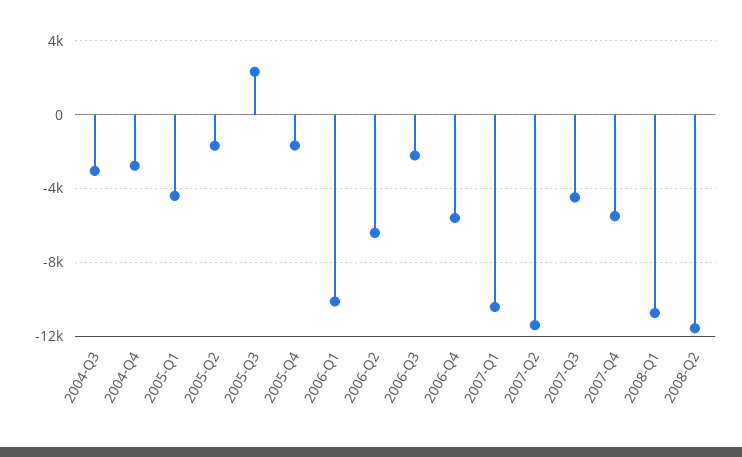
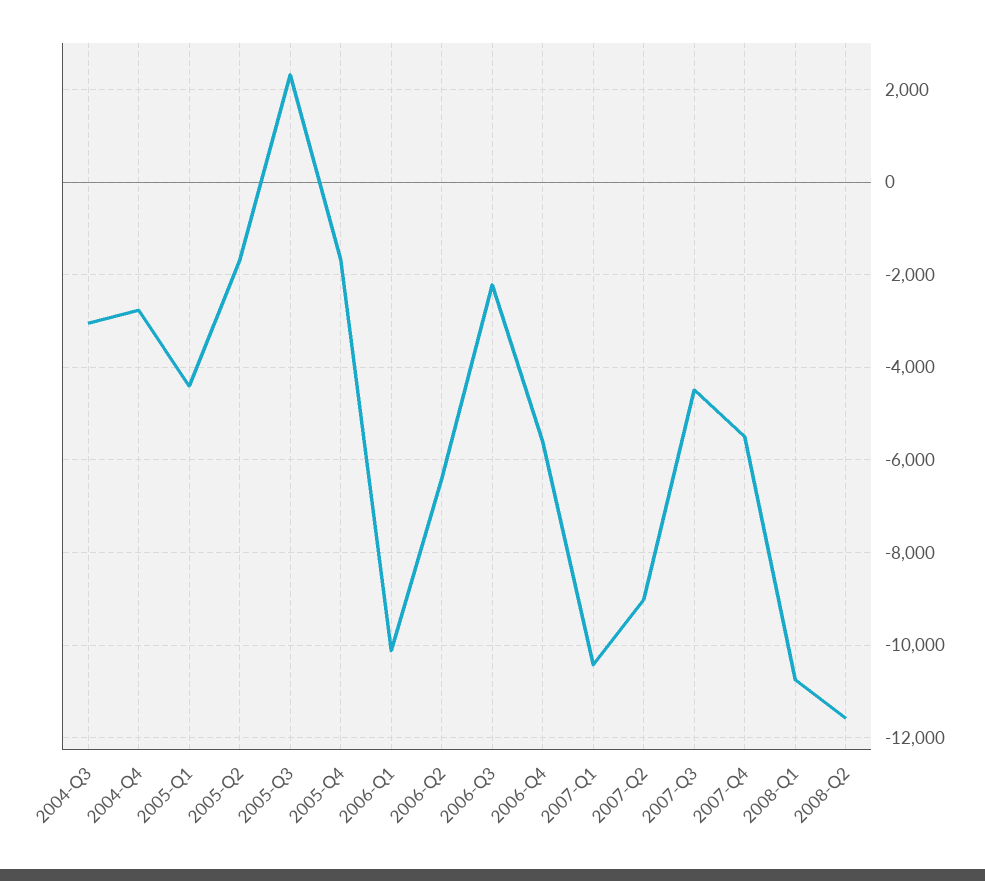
2007-Q2: -11500 -> -9000

